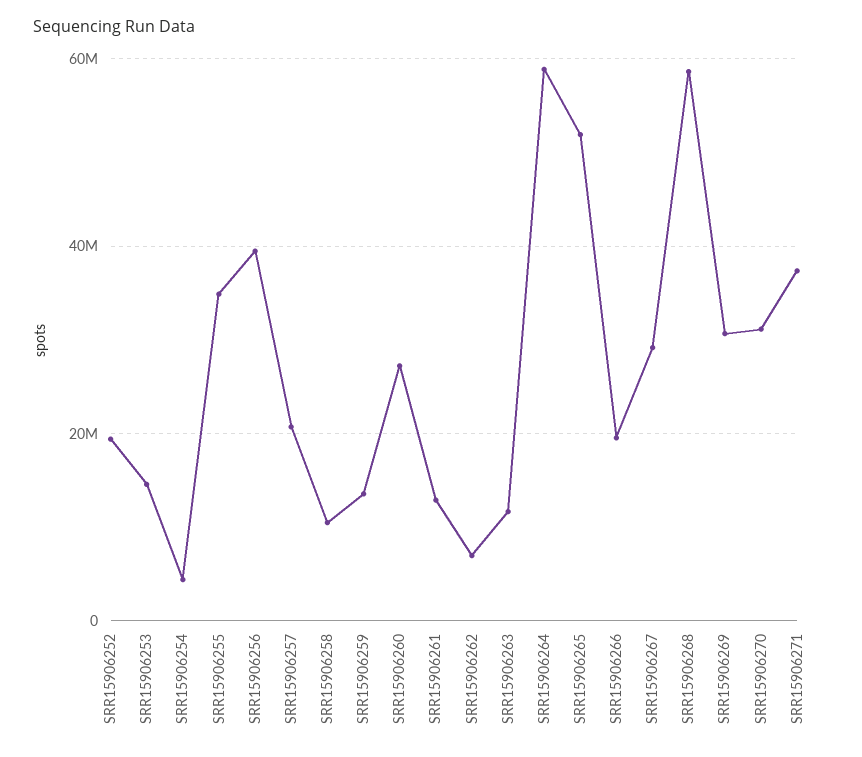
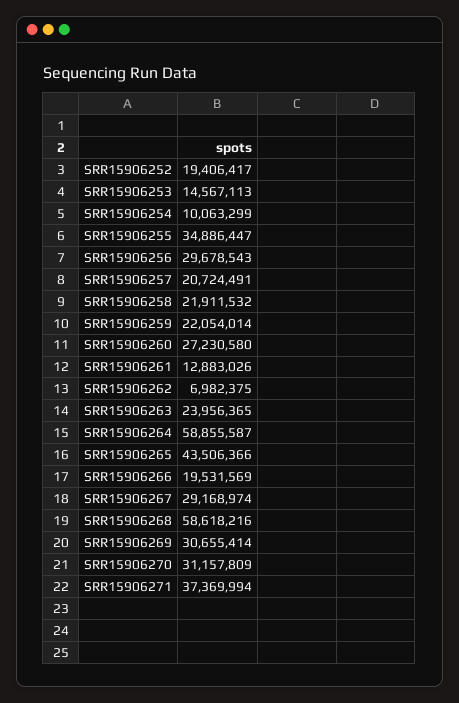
SRR15906254: 4000000 -> 10063299
SRR15906256: 40000000 -> 29678543
SRR15906258: 10000000 -> 21911532
SRR15906259: 14000000 -> 22054014
SRR15906263: 12000000 -> 23956365
SRR15906265: 52000000 -> 43506366

